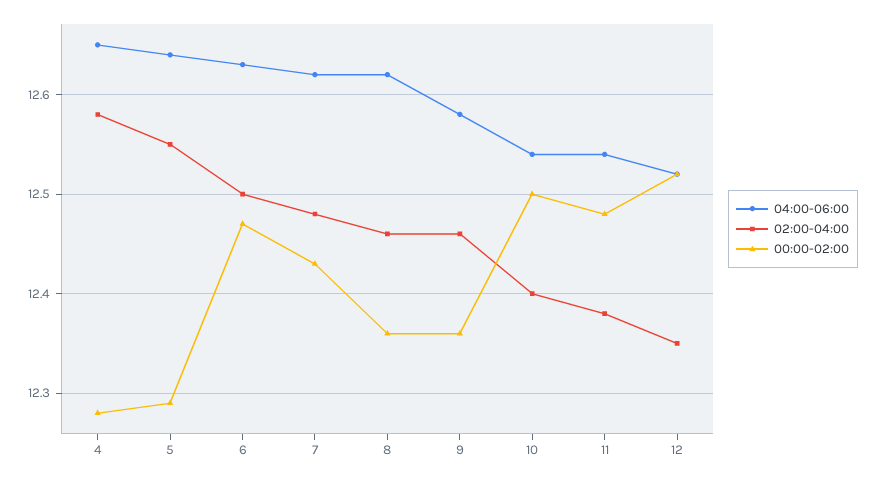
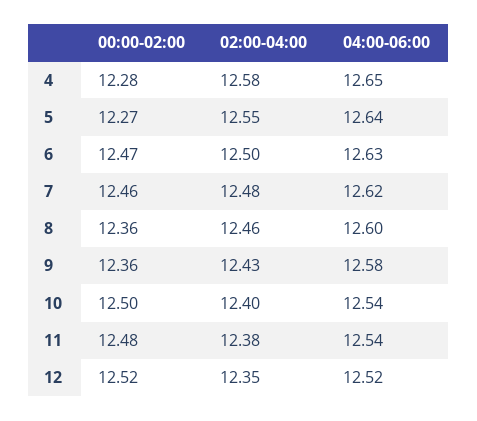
00:00-02:00, 5: 12.29 -> 12.27
00:00-02:00, 7: 12.43 -> 12.46
04:00-06:00, 8: 12.62 -> 12.6
02:00-04:00, 9: 12.46 -> 12.43

